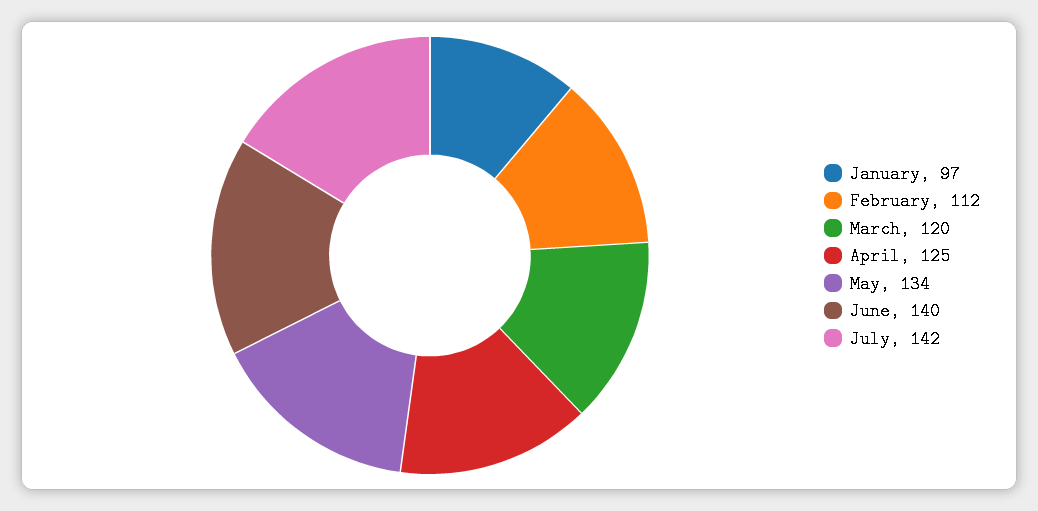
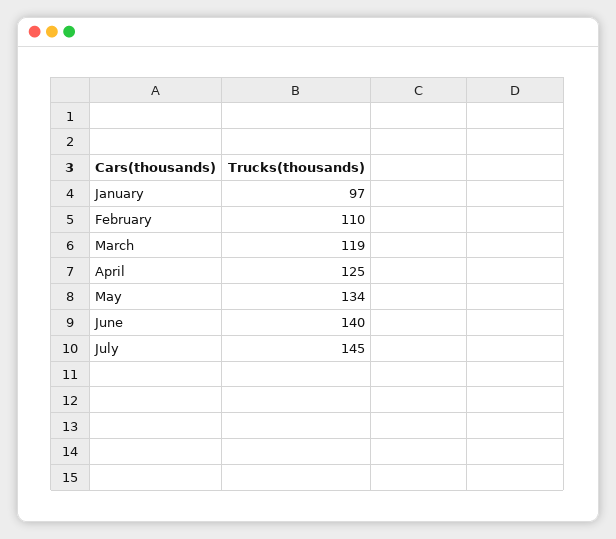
February: 112 -> 110
March: 120 -> 119
July: 142 -> 145

